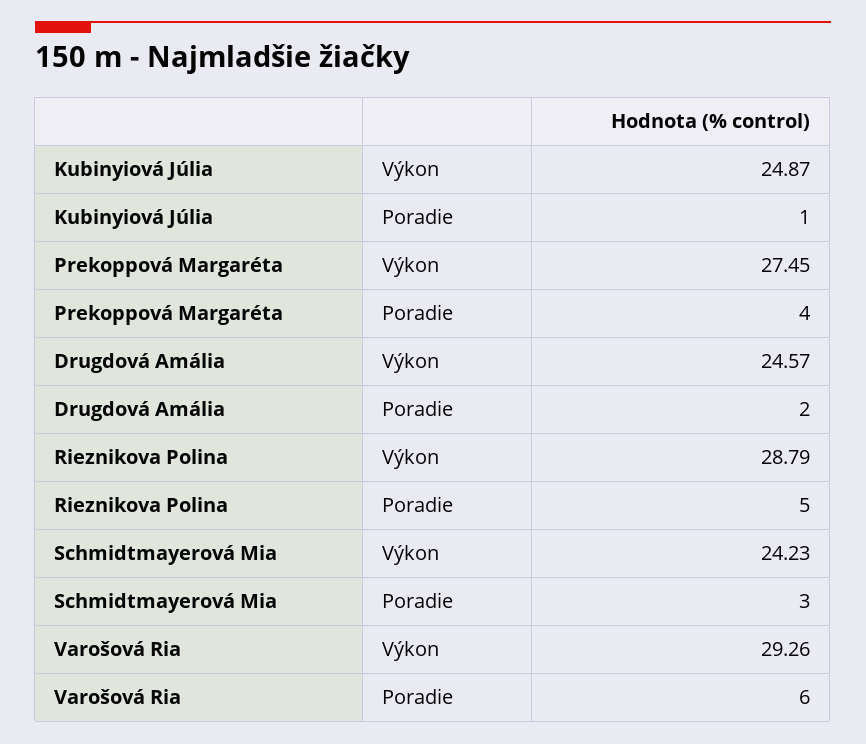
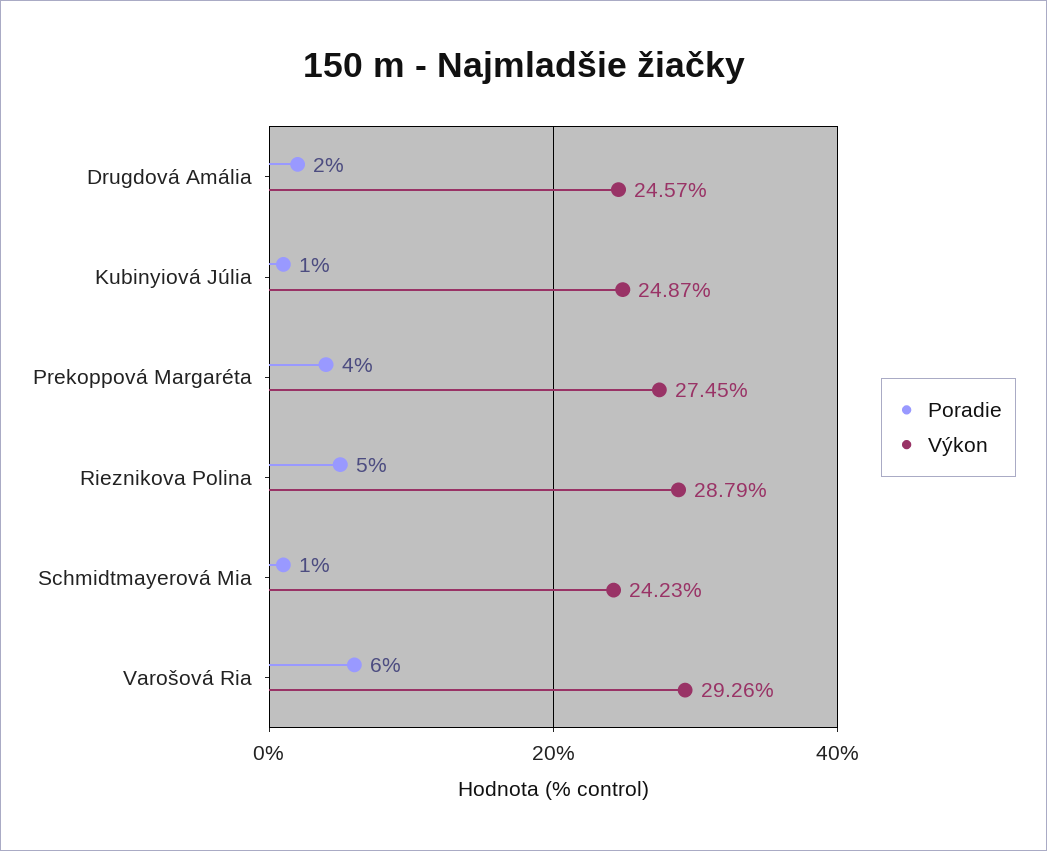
Poradie, Schmidtmayerová Mia: 3 -> 1

